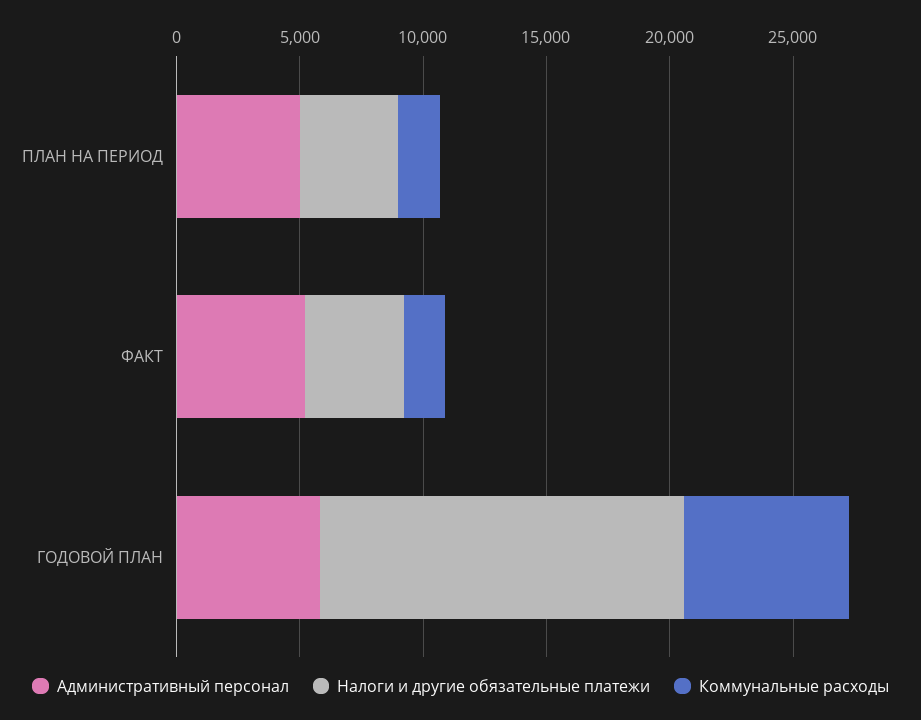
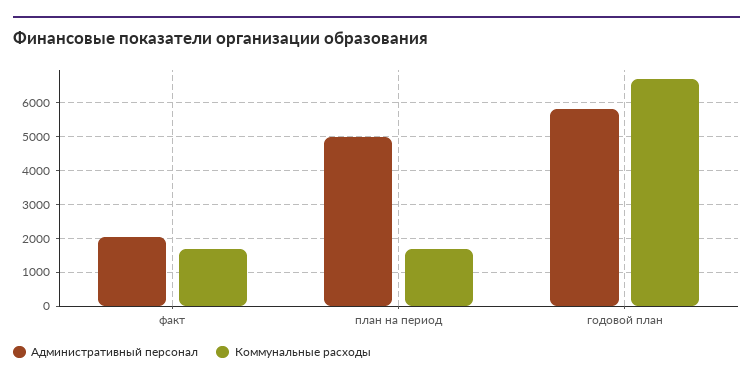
Налоги и другие обязательные платежи, ПЛАН НА ПЕРИОД: 4000 -> none
Административный персонал, ФАКТ: 5000 -> 2000
Налоги и другие обязательные платежи, ФАКТ: 4000 -> none
Налоги и другие обязательные платежи, ГОДОВОЙ ПЛАН: 15000 -> none

